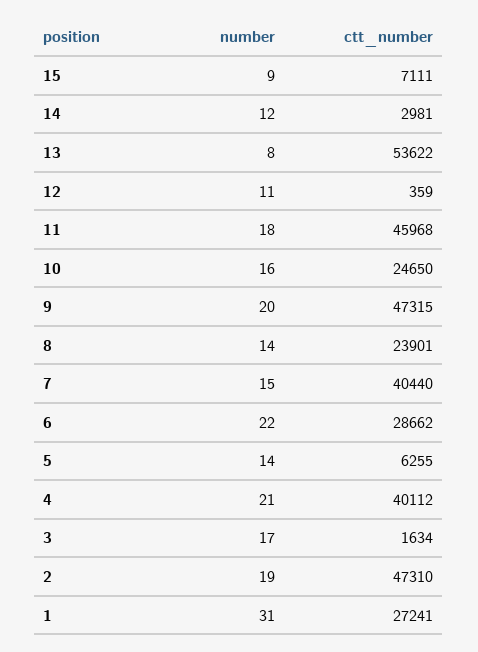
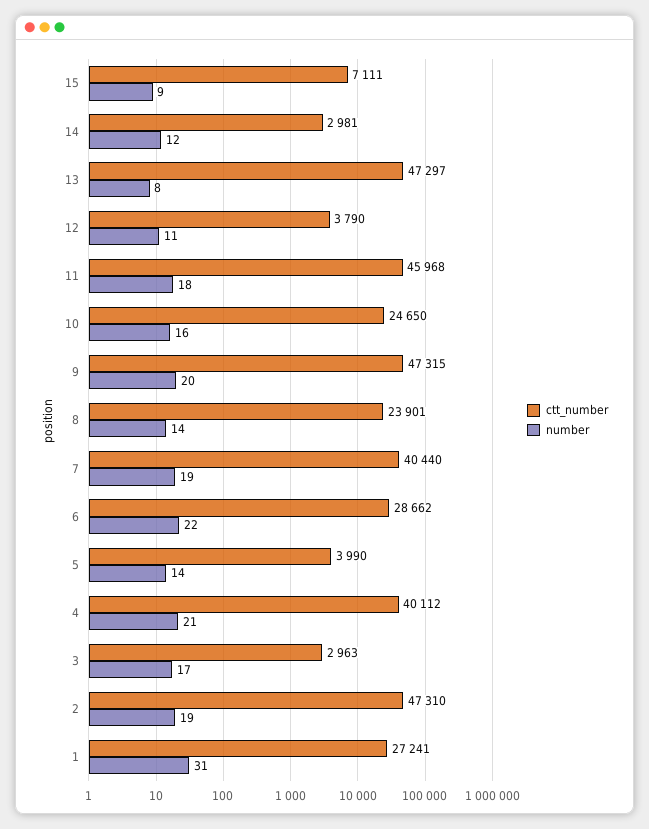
ctt_number, 13: 53622 -> 47297
ctt_number, 12: 359 -> 3790
number, 7: 15 -> 19
ctt_number, 5: 6255 -> 3990
ctt_number, 3: 1634 -> 2963

